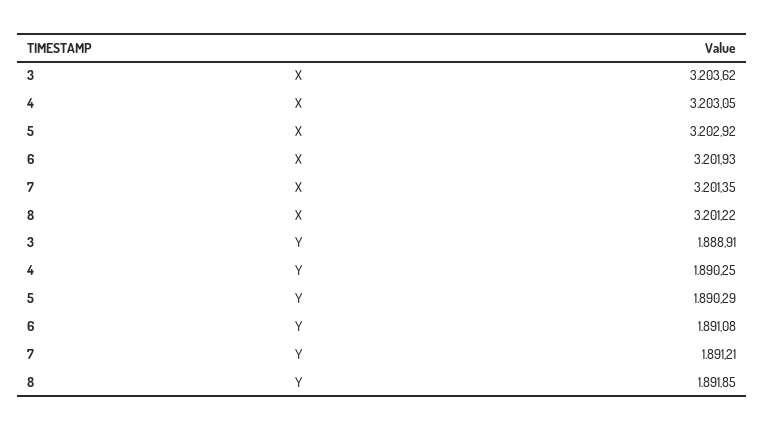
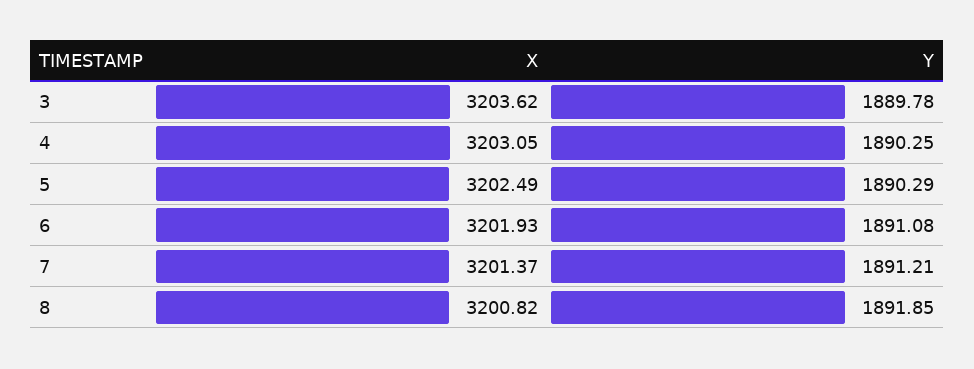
5, X: 3202.92 -> 3202.49
7, X: 3201.35 -> 3201.37
8, X: 3201.22 -> 3200.82
3, Y: 1888.91 -> 1889.78

